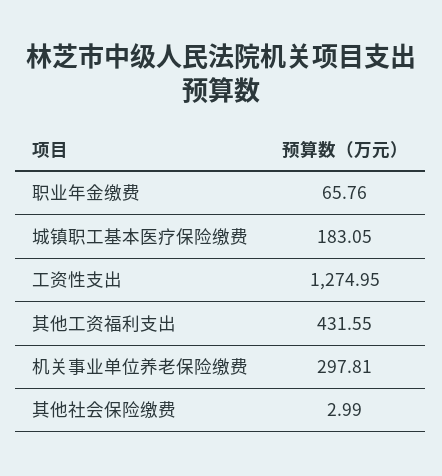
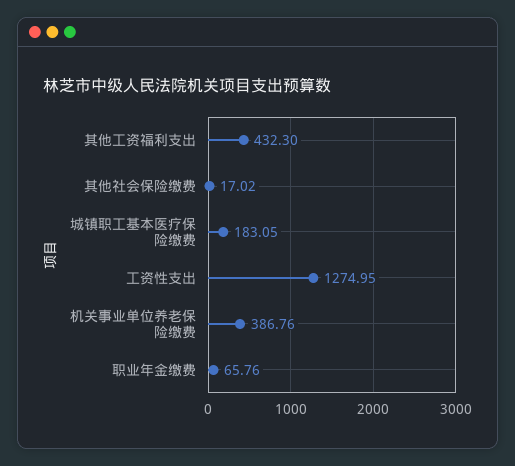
其他工资福利支出: 431.55 -> 432.3
机关事业单位养老保险缴费: 297.81 -> 386.76
其他社会保险缴费: 2.99 -> 17.02

